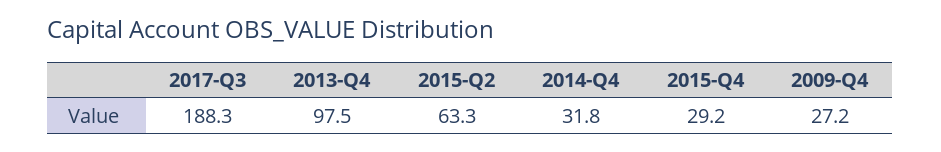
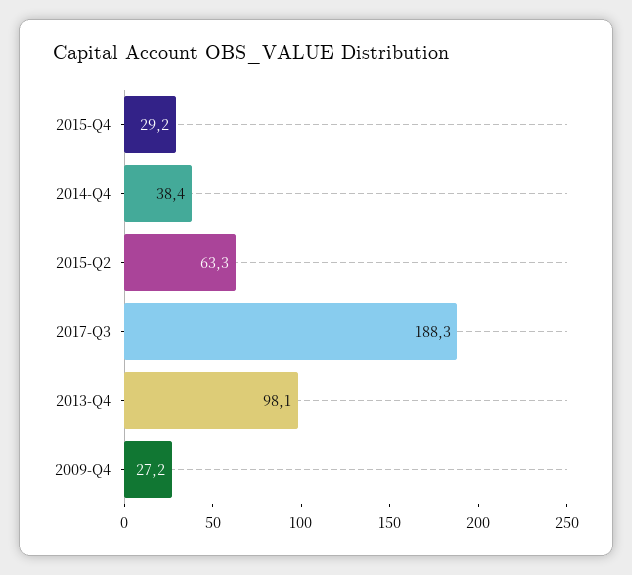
2013-Q4: 97.5 -> 98.1
2014-Q4: 31.8 -> 38.4

